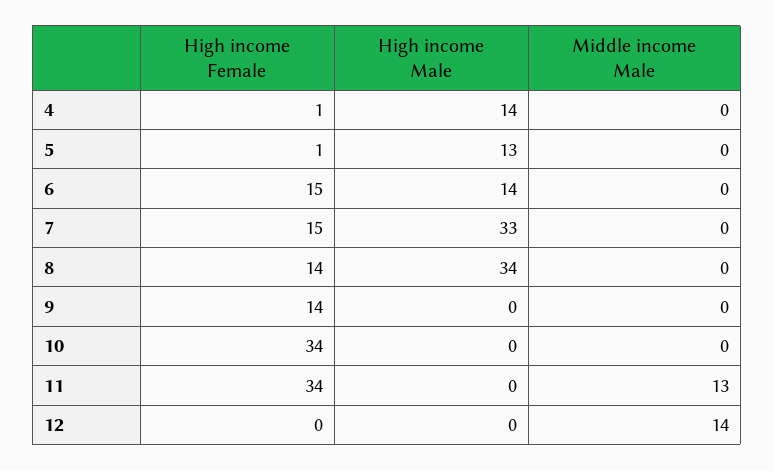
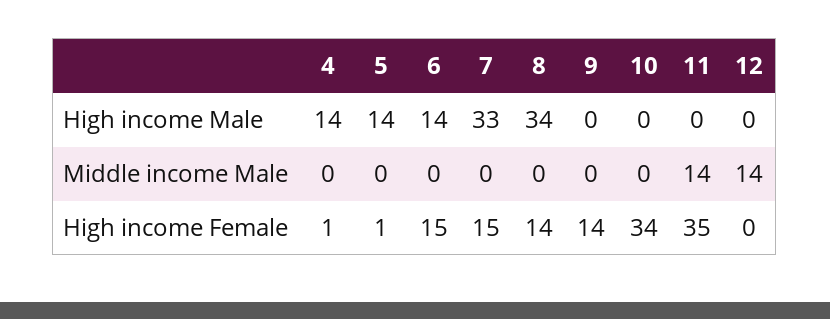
High income Male, 5: 13 -> 14
High income Female, 11: 34 -> 35
Middle income Male, 11: 13 -> 14

